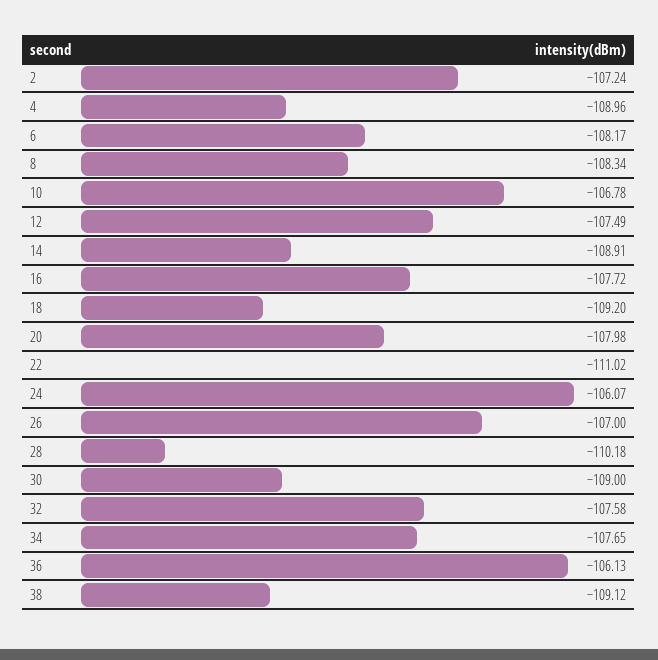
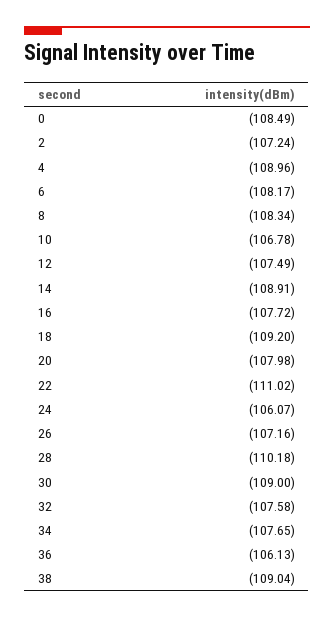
26: -107 -> -107.16
38: -109.12 -> -109.04
0: none -> -108.49

